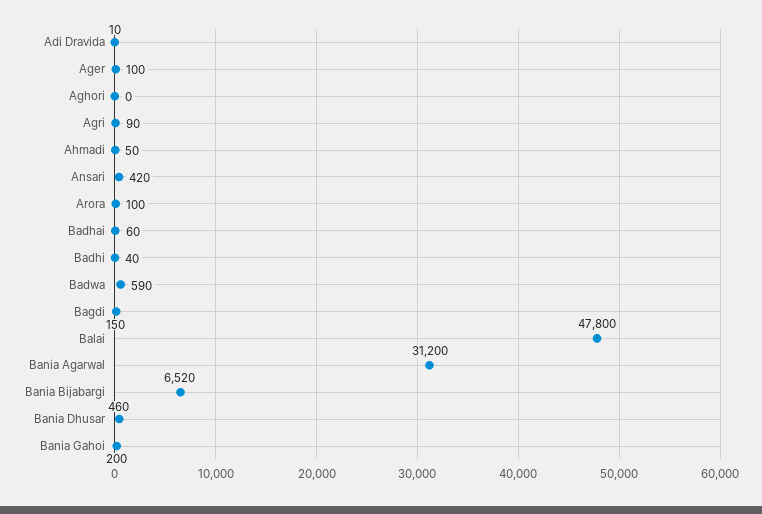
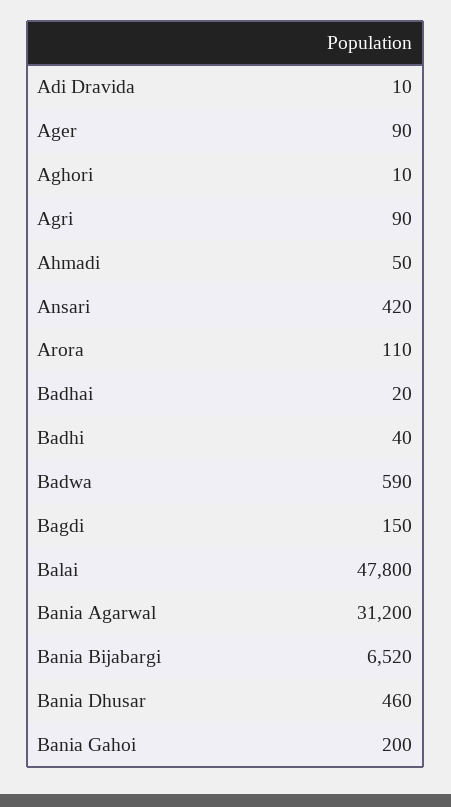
Ager: 100 -> 90
Aghori: 0 -> 10
Arora: 100 -> 110
Badhai: 60 -> 20

